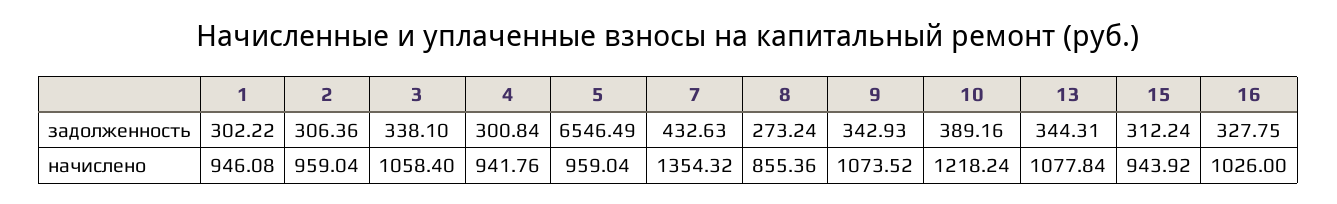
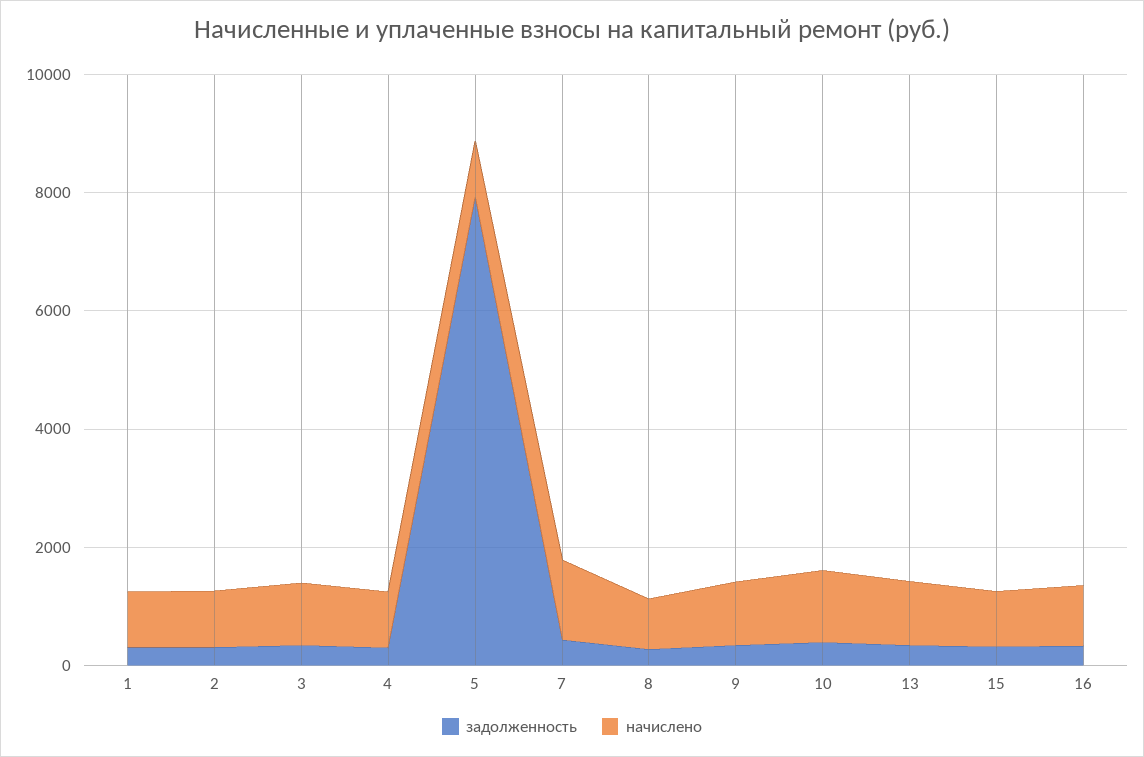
задолженность, 5: 6546.49 -> 8000

